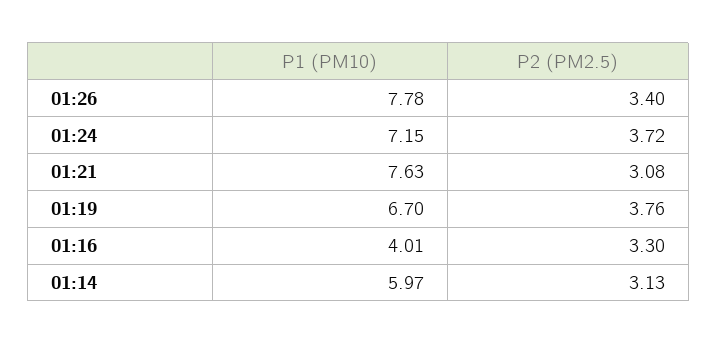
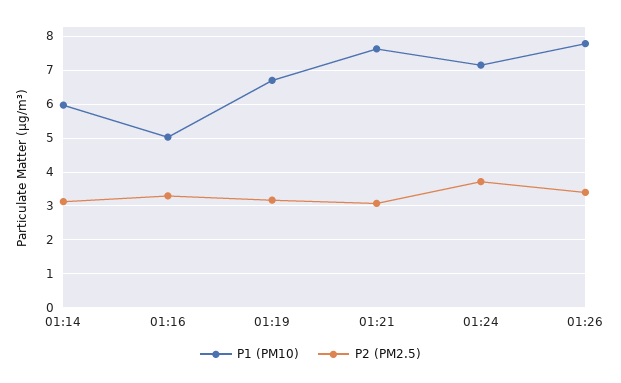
P2 (PM2.5), 01:19: 3.76 -> 3.2
P1 (PM10), 01:16: 4.01 -> 5

